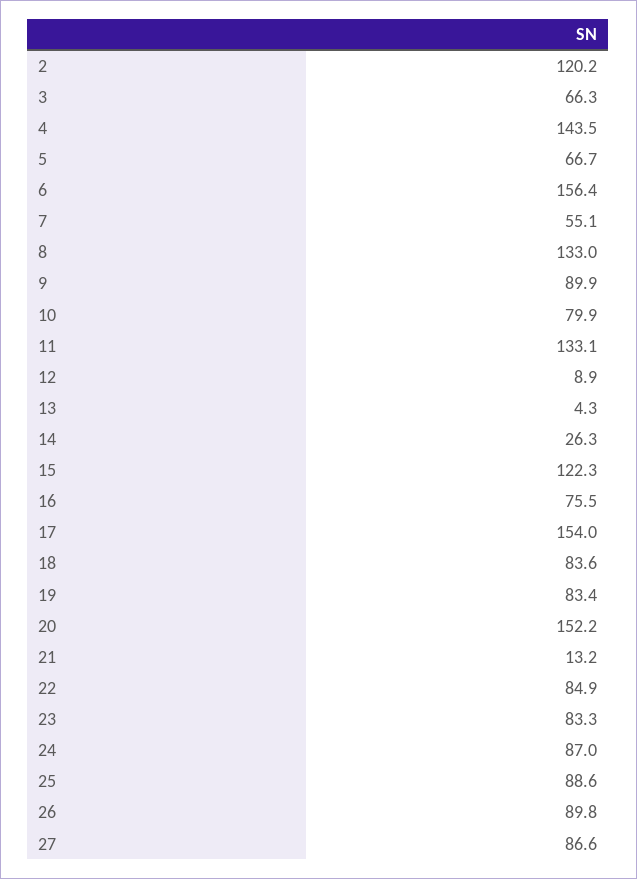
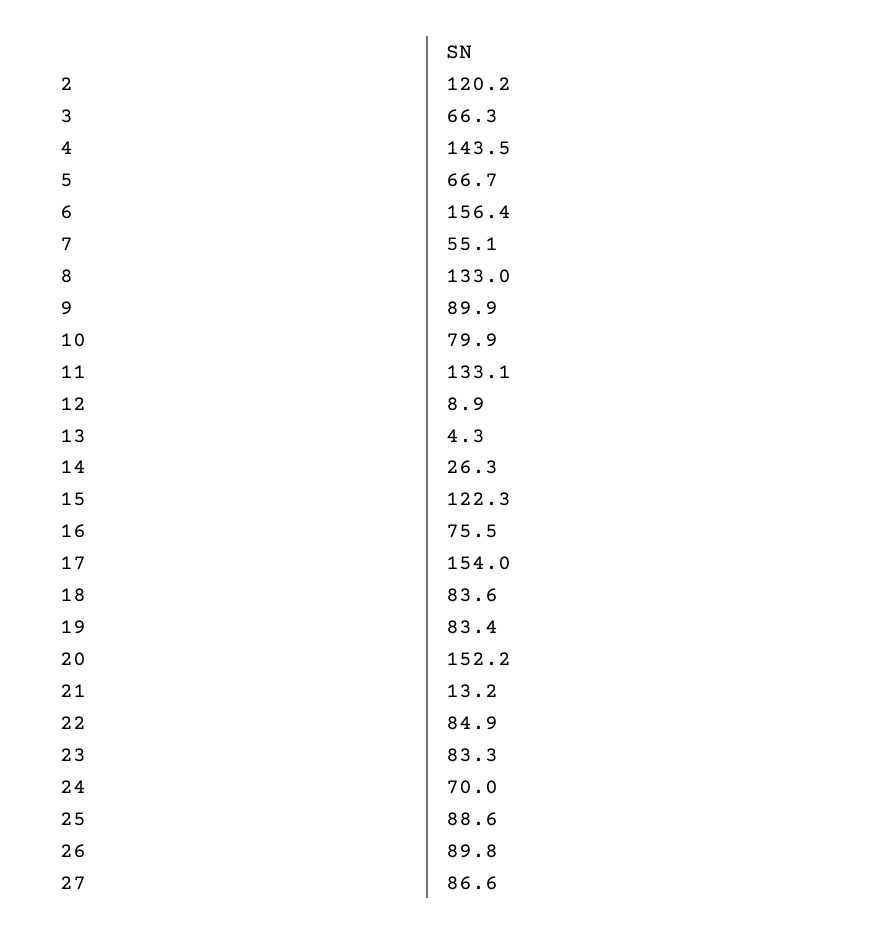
24: 87 -> 70

